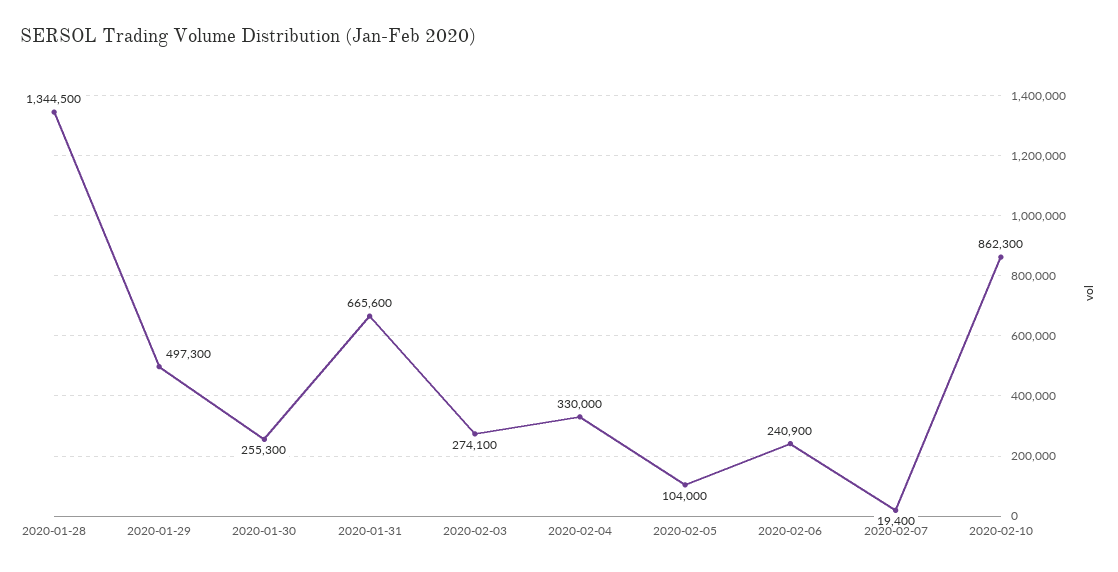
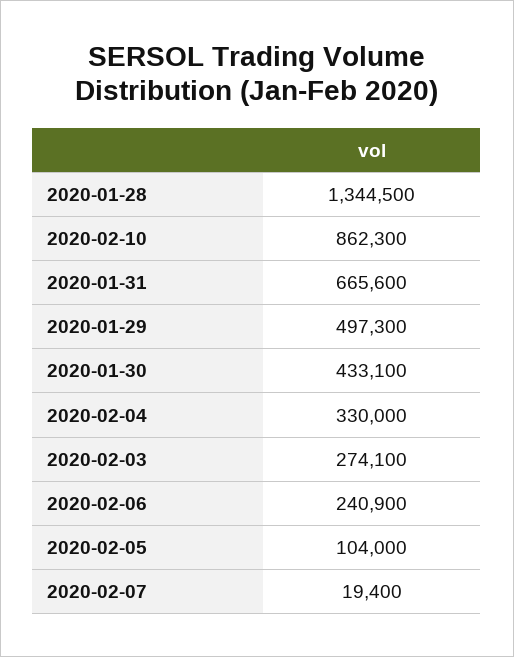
2020-01-30: 255300 -> 433100

